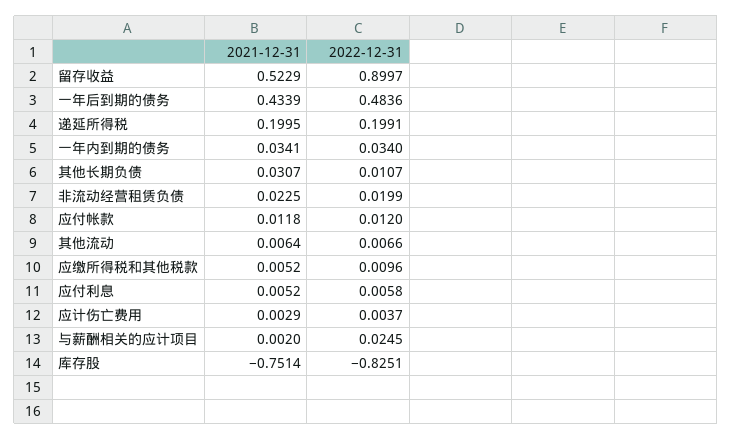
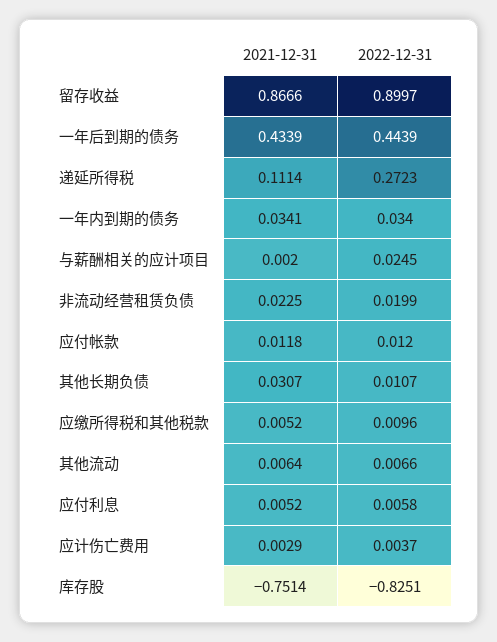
2021-12-31, 留存收益: 0.5229 -> 0.8666
2022-12-31, 一年后到期的债务: 0.4836 -> 0.4439
2021-12-31, 递延所得税: 0.1995 -> 0.1114
2022-12-31, 递延所得税: 0.1991 -> 0.2723

